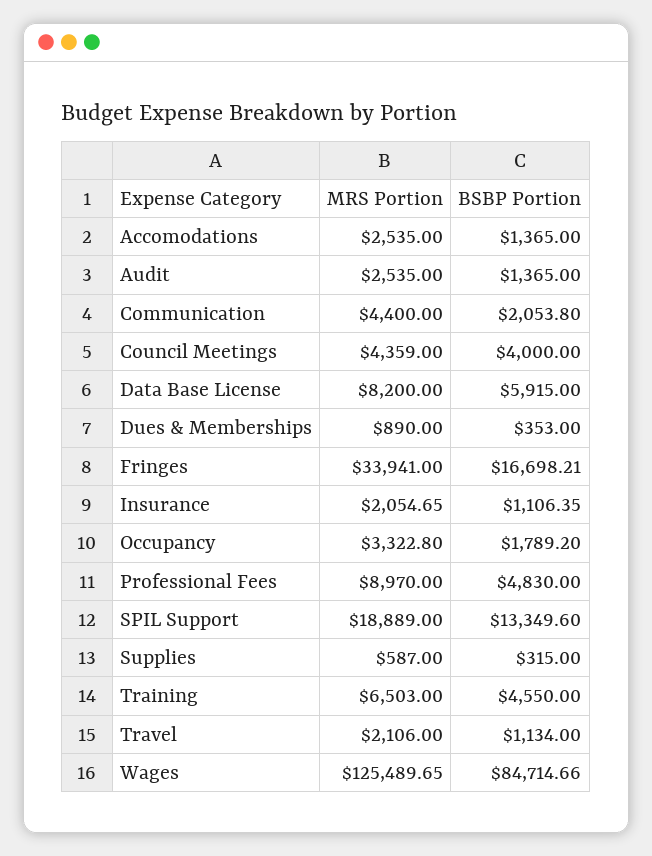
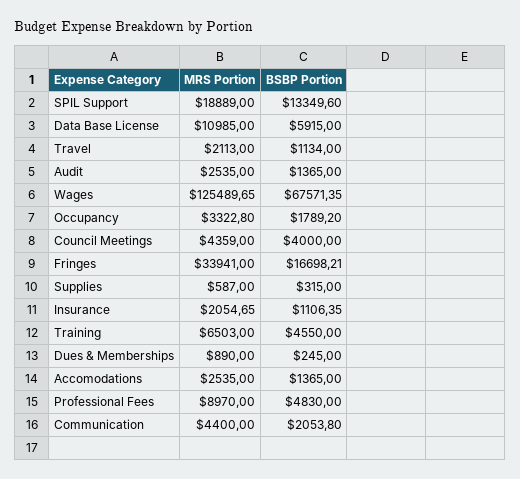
MRS Portion, Data Base License: 8200 -> 10985
BSBP Portion, Dues & Memberships: 353 -> 245
MRS Portion, Travel: 2106 -> 2113
BSBP Portion, Wages: 84714.66 -> 67571.35

